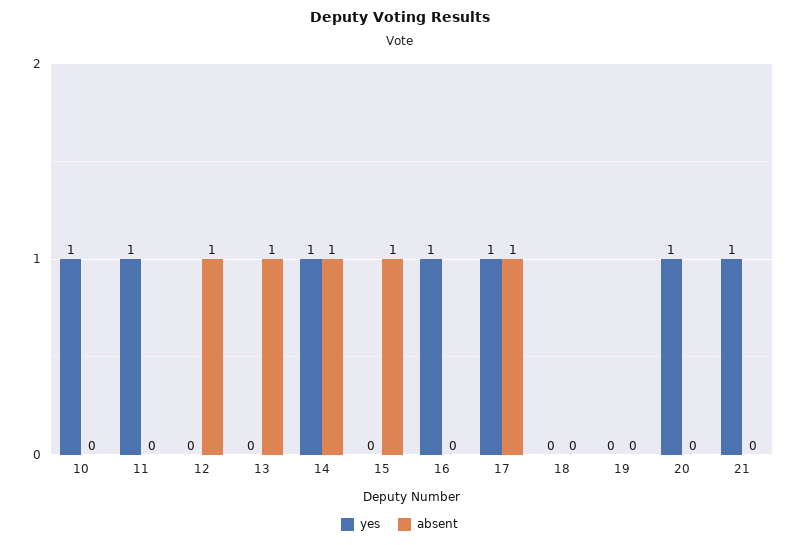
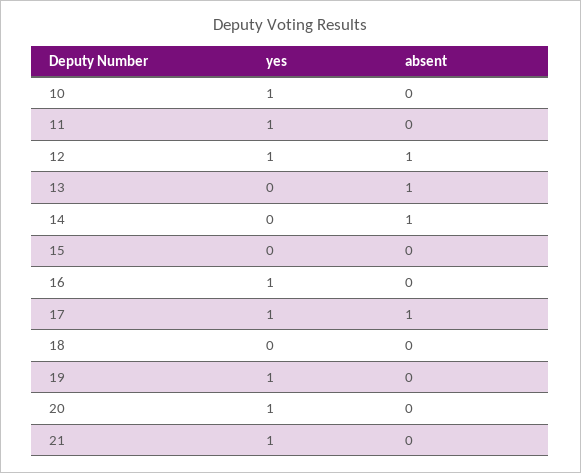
yes, 12: 0 -> 1
yes, 14: 1 -> 0
absent, 15: 1 -> 0
yes, 19: 0 -> 1

